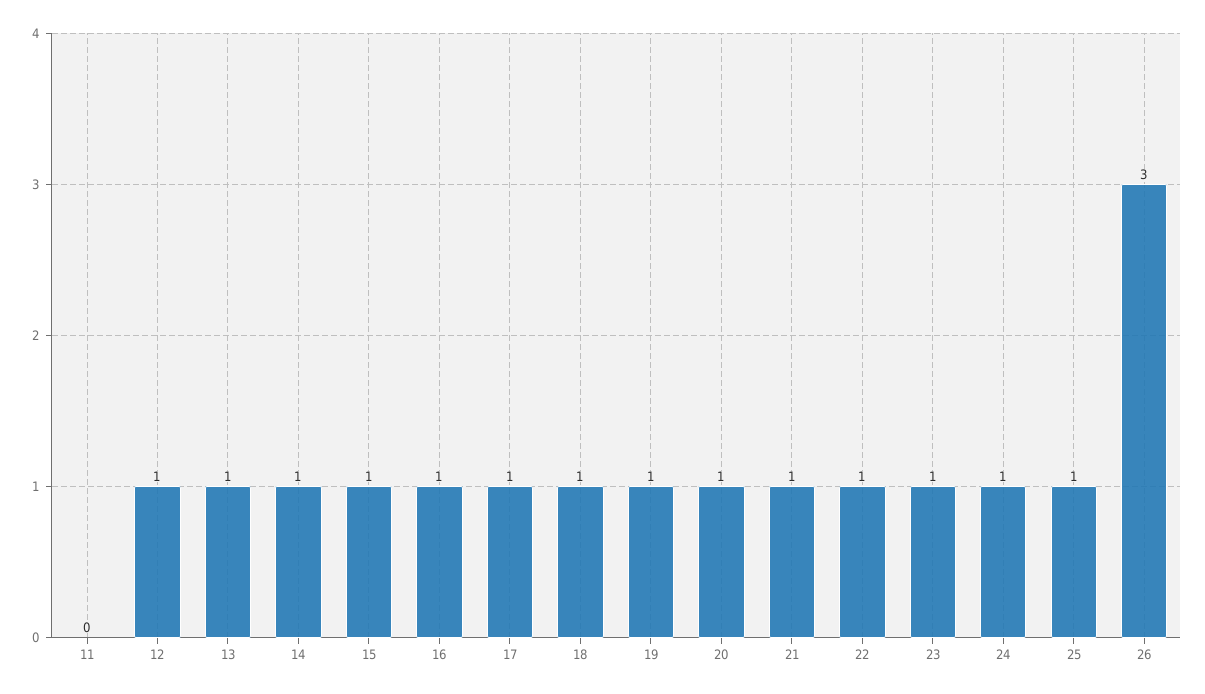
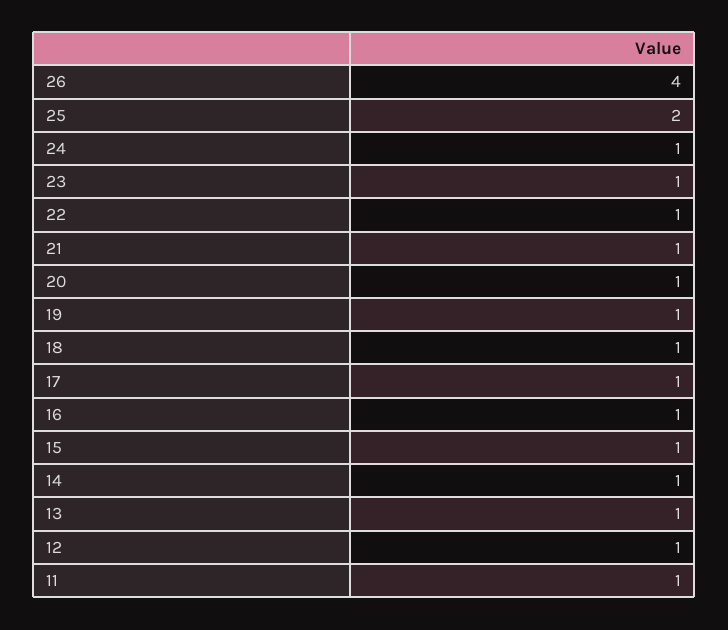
11: 0 -> 1
25: 1 -> 2
26: 3 -> 4

